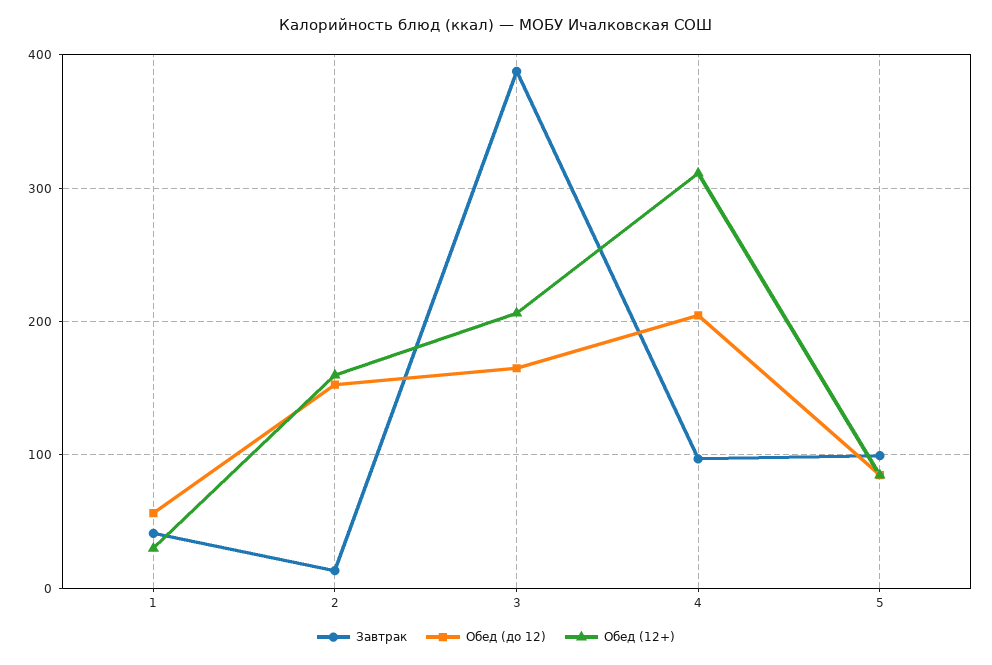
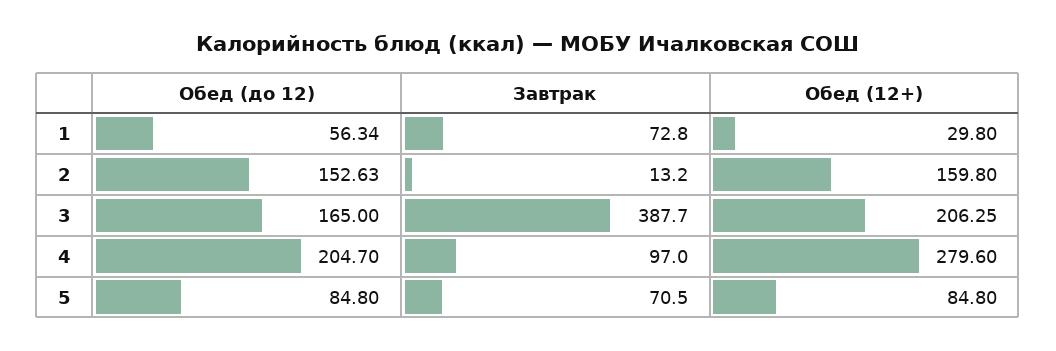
Завтрак, 1: 40 -> 72.8
Обед (12+), 4: 310 -> 279.6
Завтрак, 5: 100 -> 70.5

